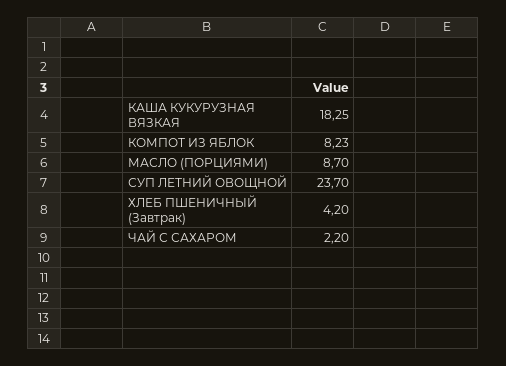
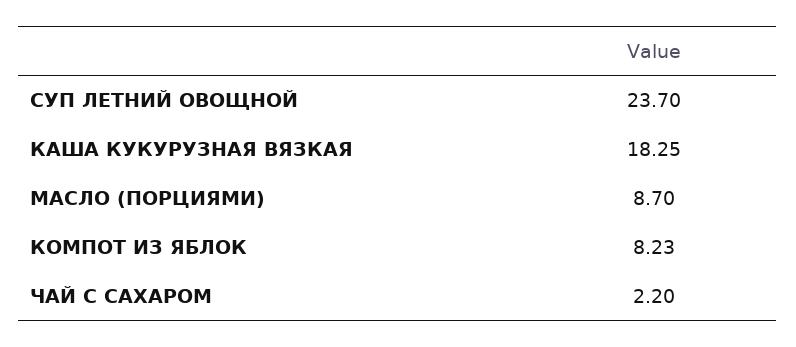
ХЛЕБ ПШЕНИЧНЫЙ (Завтрак): 4.2 -> none

